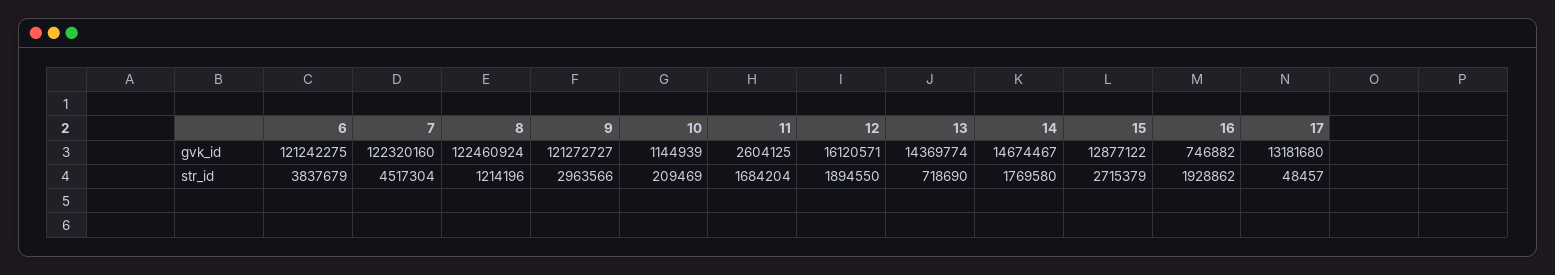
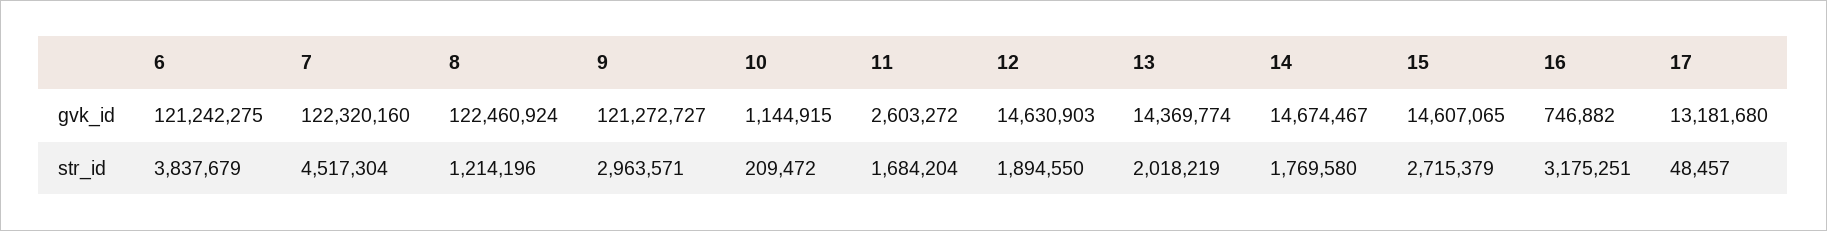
10, gvk_id: 1144939 -> 1144915
11, gvk_id: 2604125 -> 2603272
12, gvk_id: 16120571 -> 14630903
15, gvk_id: 12877122 -> 14607065
9, str_id: 2963566 -> 2963571
10, str_id: 209469 -> 209472
13, str_id: 718690 -> 2018219
16, str_id: 1928862 -> 3175251

